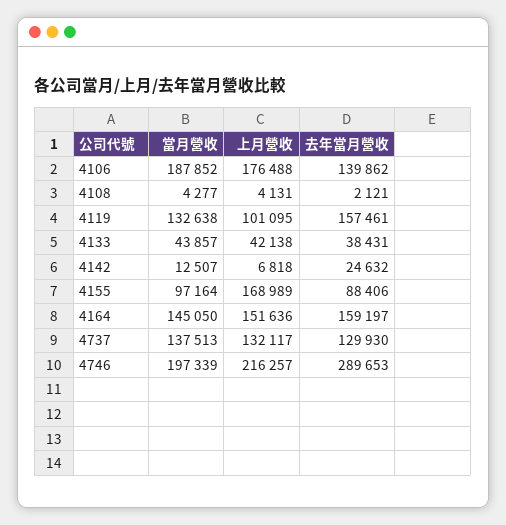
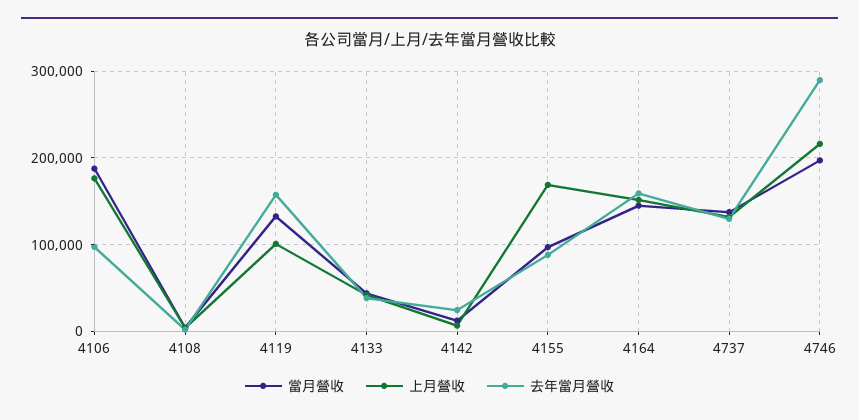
去年當月營收, 4106: 139862 -> 100000

